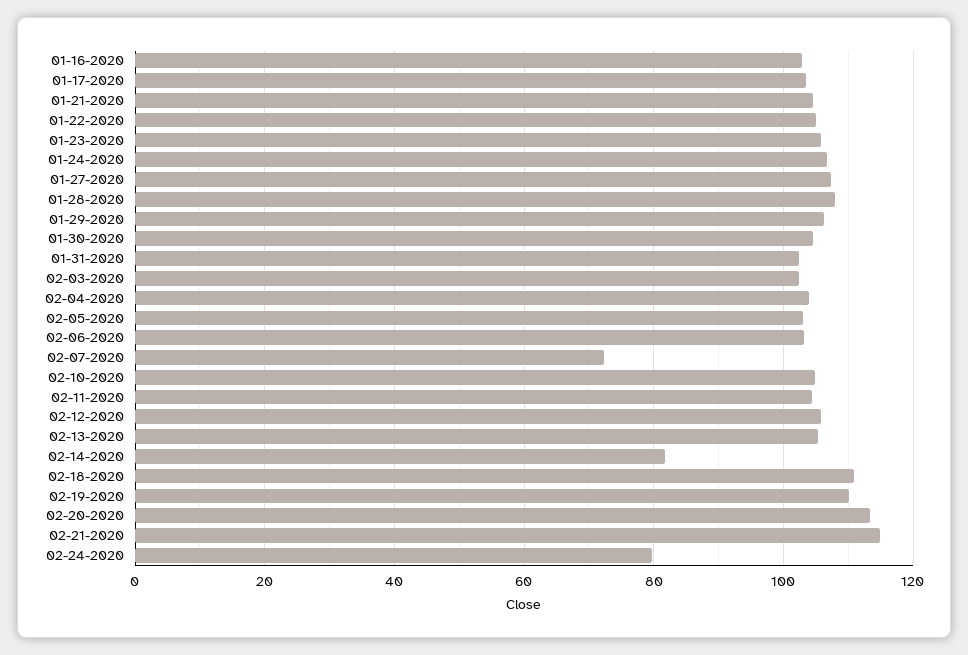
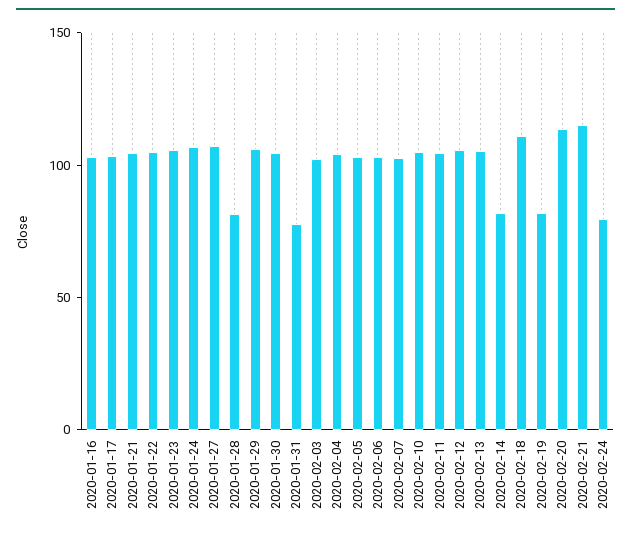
01-28-2020: 108 -> 80
01-31-2020: 102 -> 80
02-07-2020: 72 -> 100
02-19-2020: 110 -> 80

